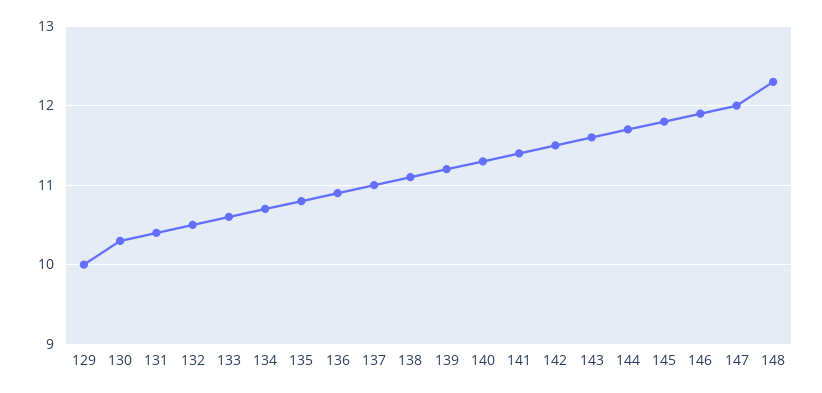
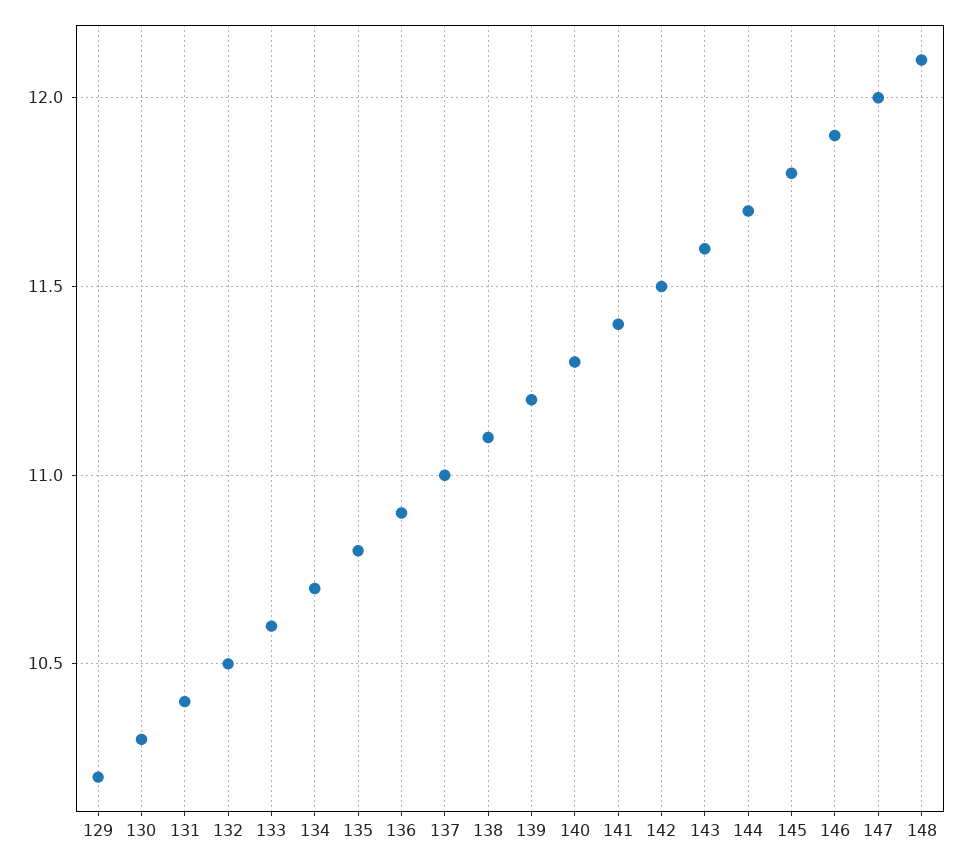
129: 10 -> 10.2
148: 12.3 -> 12.1

